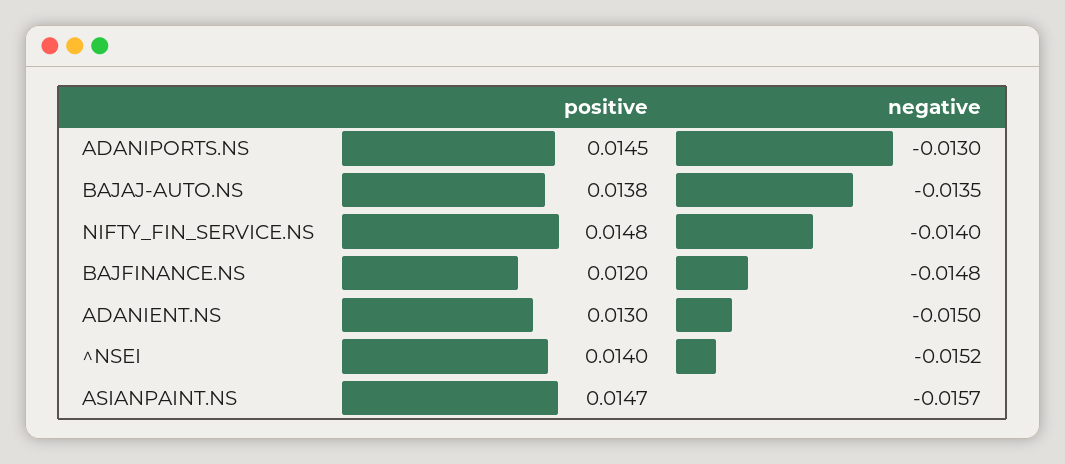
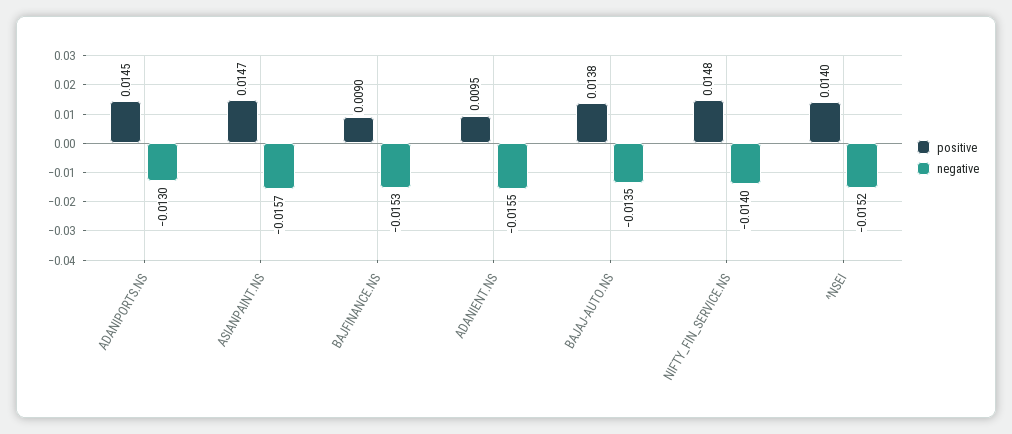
positive, BAJFINANCE.NS: 0.012 -> 0.009
negative, BAJFINANCE.NS: -0.0148 -> -0.0153
positive, ADANIENT.NS: 0.013 -> 0.0095
negative, ADANIENT.NS: -0.015 -> -0.0155

